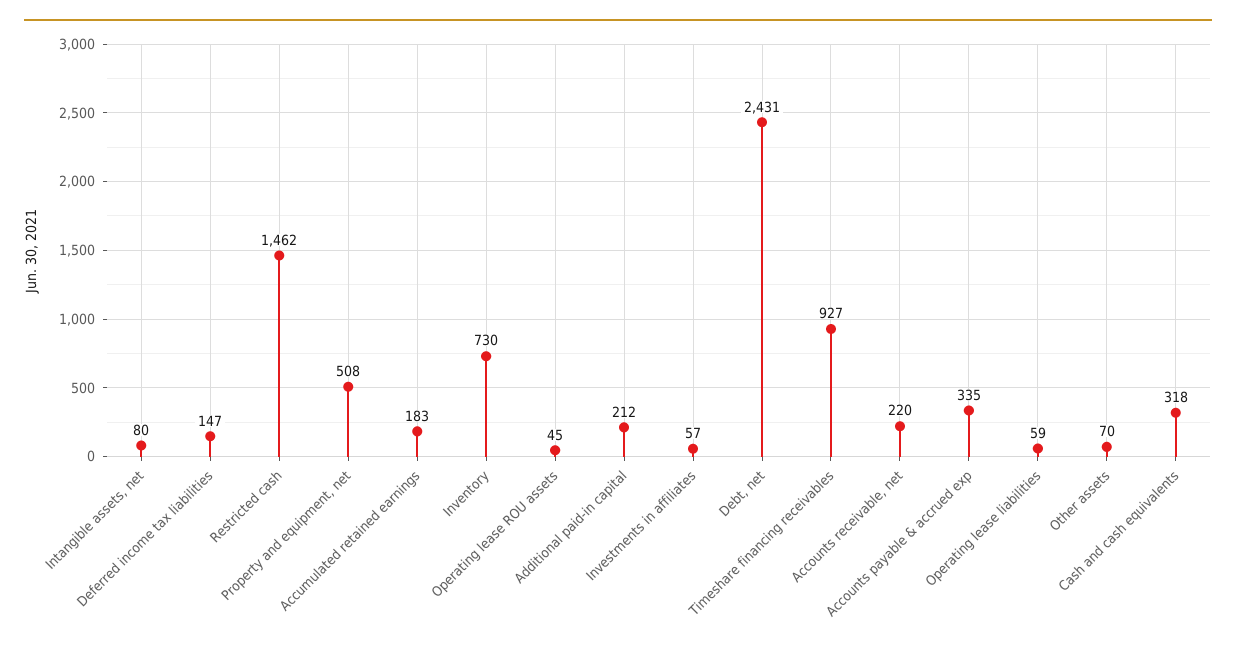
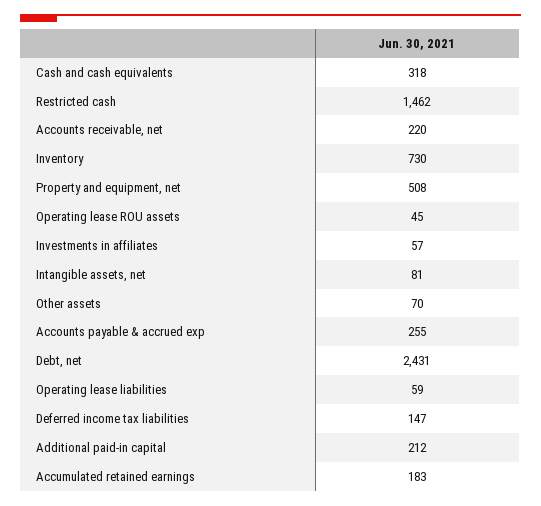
Intangible assets, net: 80 -> 81
Timeshare financing receivables: 927 -> none
Accounts payable & accrued exp: 335 -> 255

